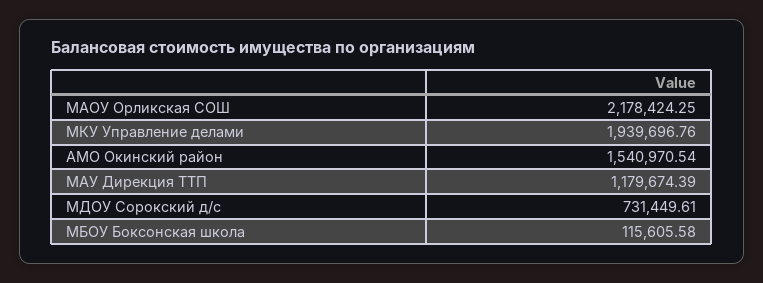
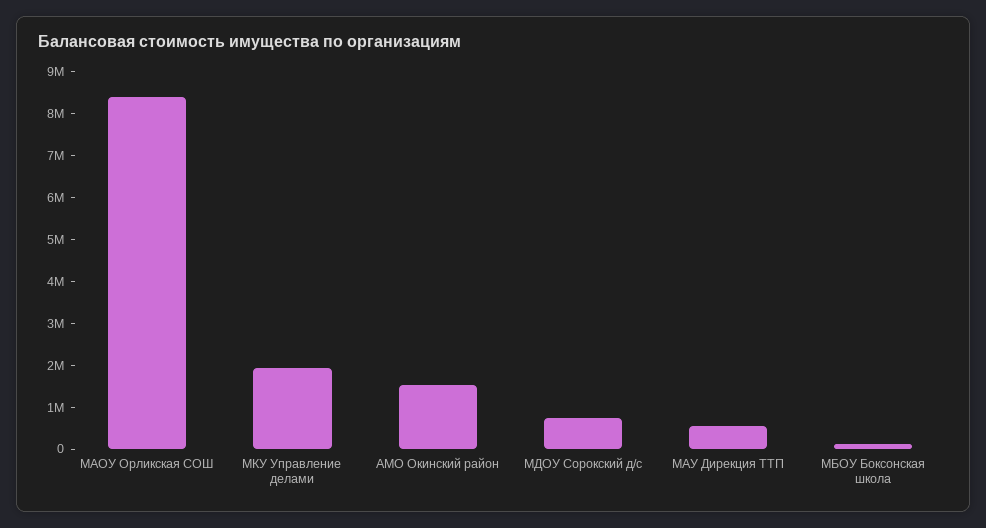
МАОУ Орликская СОШ: 2178424.25 -> 8400000
МАУ Дирекция ТТП: 1179674.39 -> 600000

